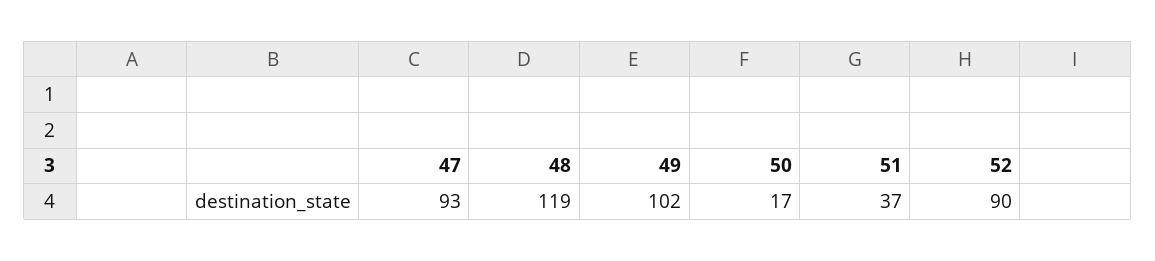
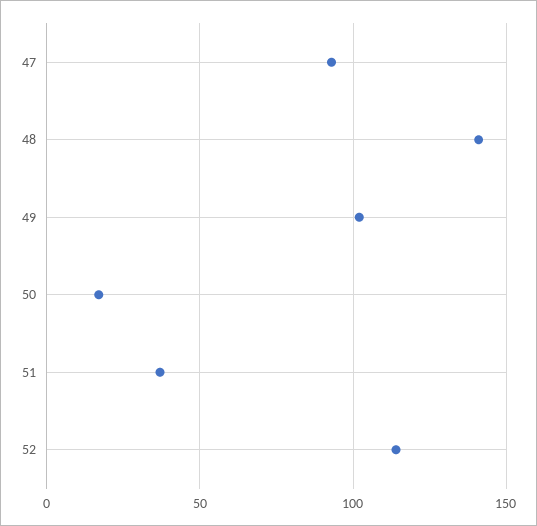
48: 119 -> 140
52: 90 -> 115

